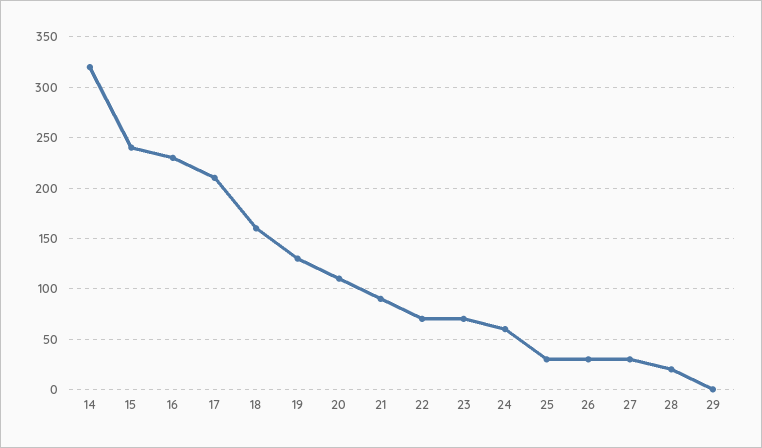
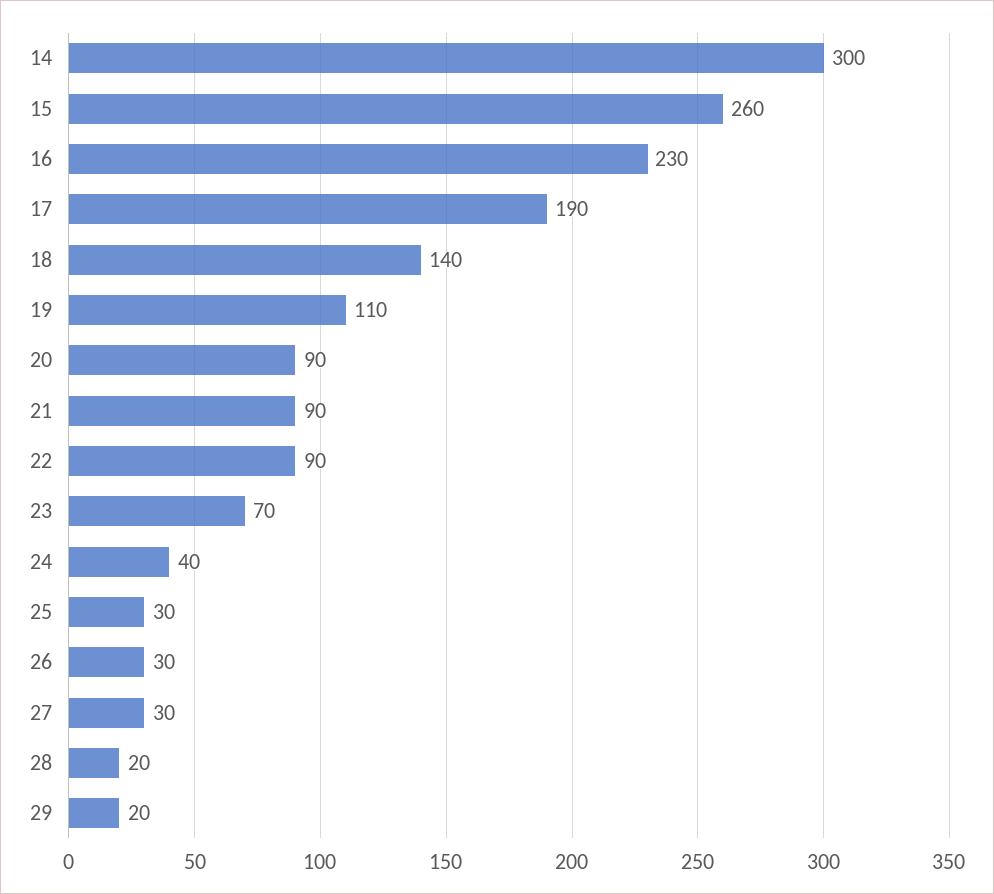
14: 320 -> 300
15: 240 -> 260
17: 210 -> 190
18: 160 -> 140
19: 130 -> 110
20: 110 -> 90
22: 70 -> 90
24: 60 -> 40
29: 0 -> 20

